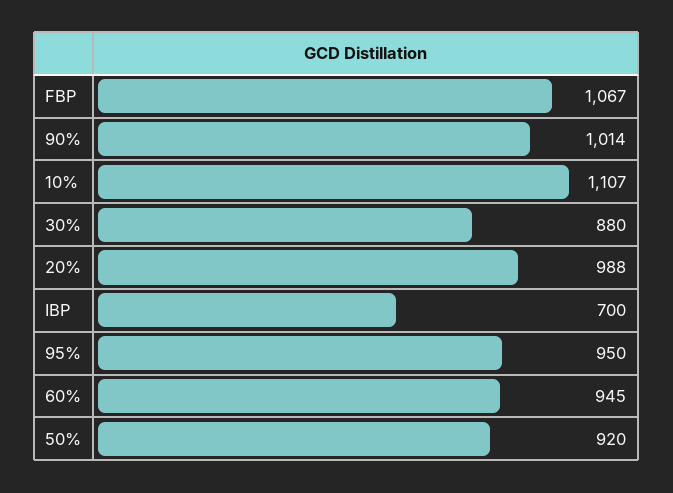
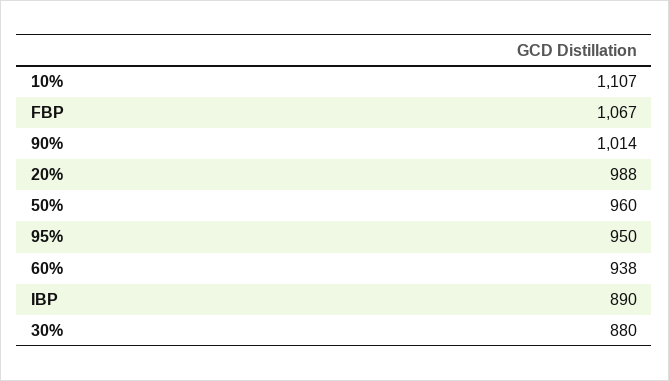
IBP: 700 -> 890
60%: 945 -> 938
50%: 920 -> 960

